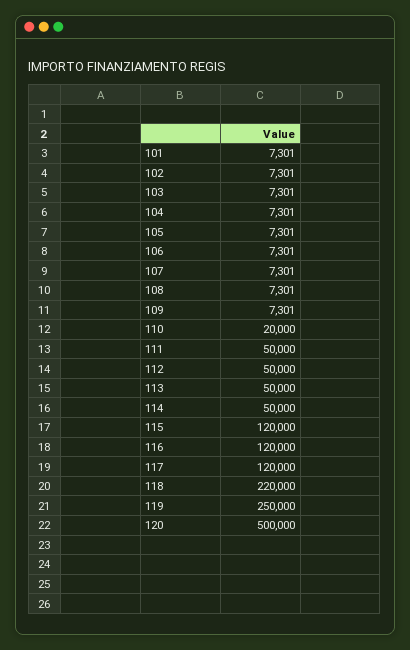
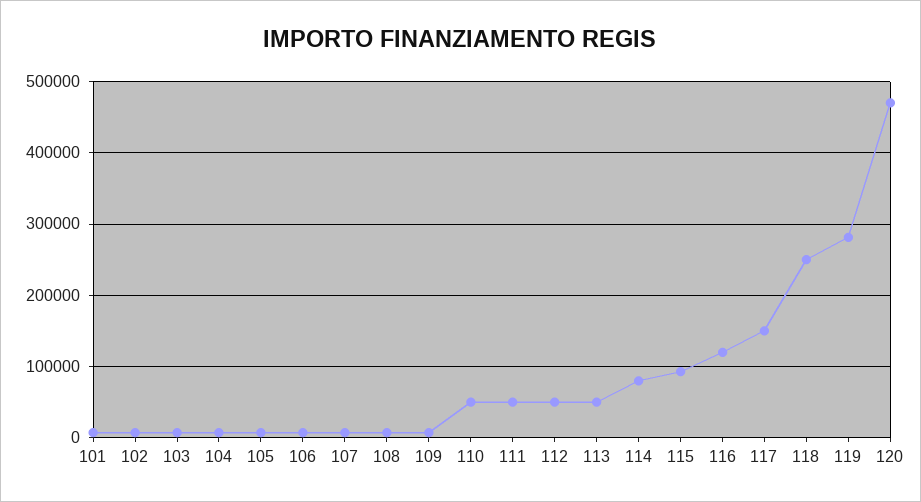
110: 20000 -> 50000
114: 50000 -> 80000
115: 120000 -> 90000
117: 120000 -> 150000
118: 220000 -> 250000
119: 250000 -> 280000
120: 500000 -> 470000

